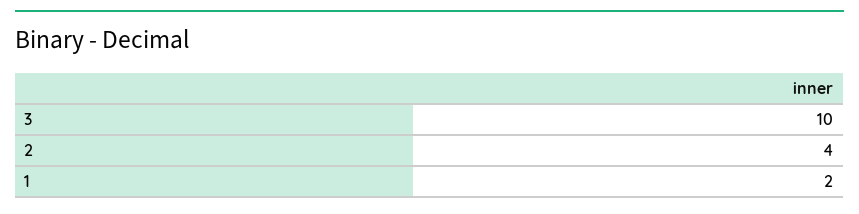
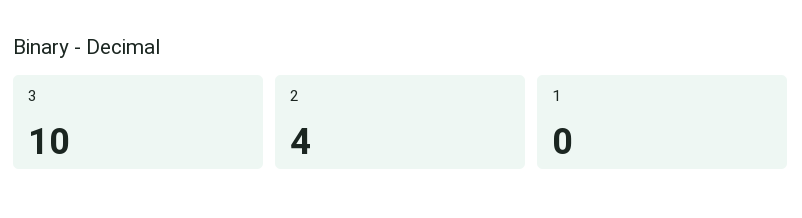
1: 2 -> 0

